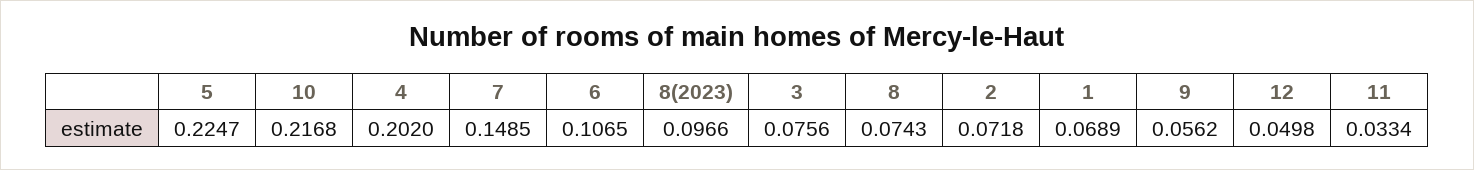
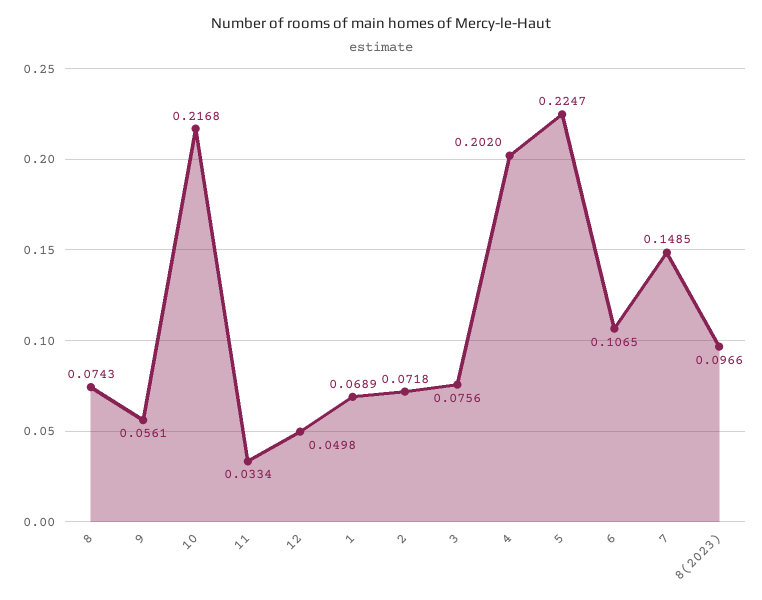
9: 0.0562 -> 0.0561

